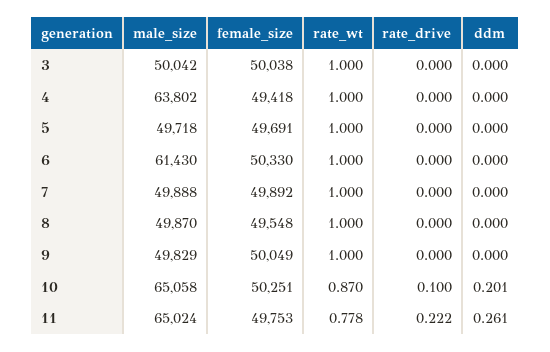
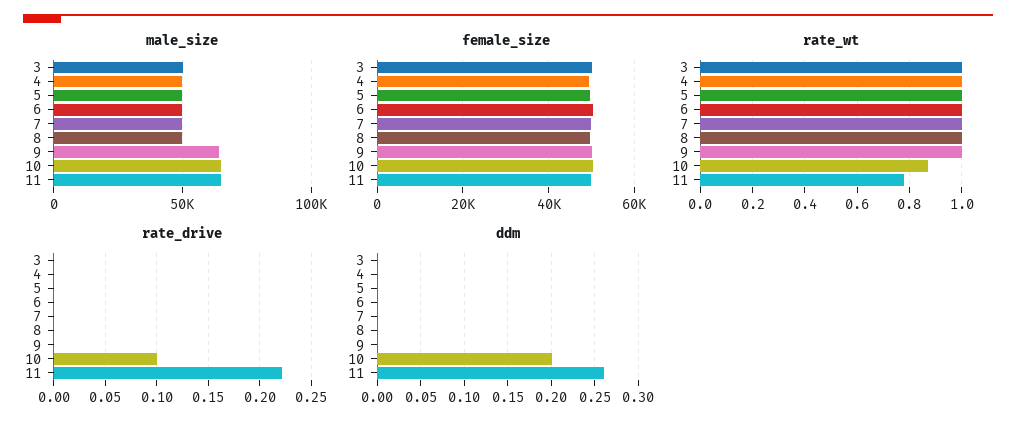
male_size, 4: 63802 -> 50000
male_size, 6: 61430 -> 50000
male_size, 9: 49829 -> 65000

